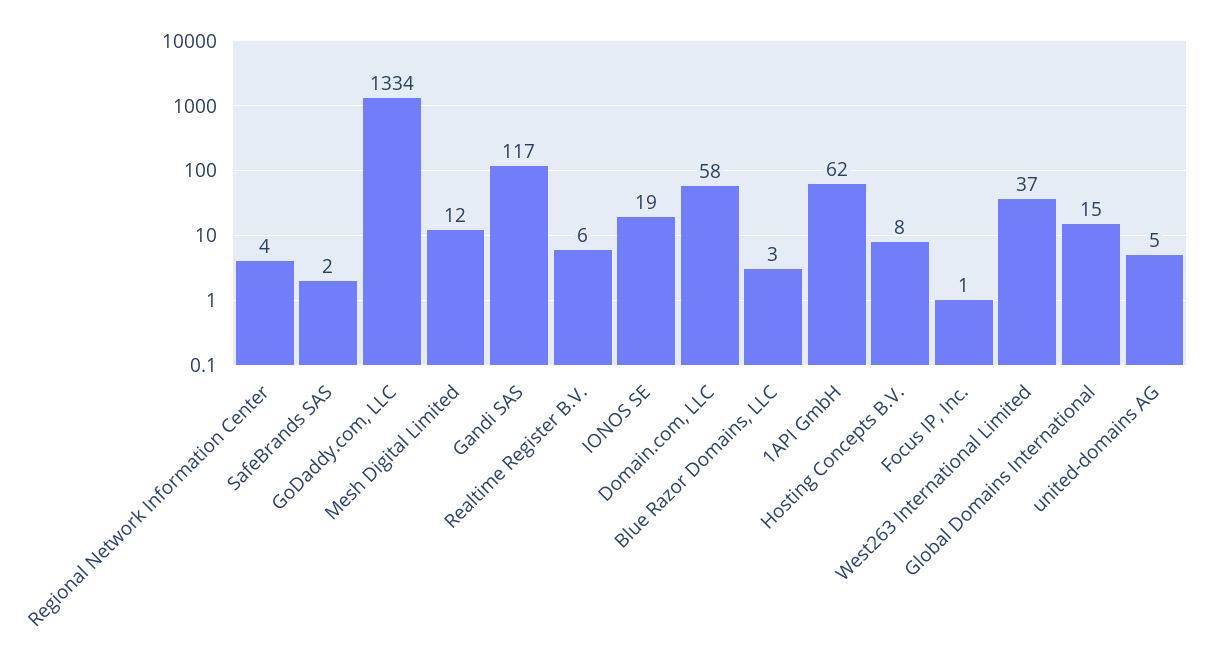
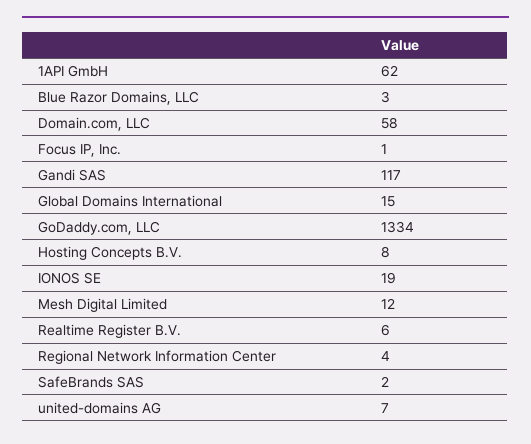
West263 International Limited: 37 -> none
united-domains AG: 5 -> 7

